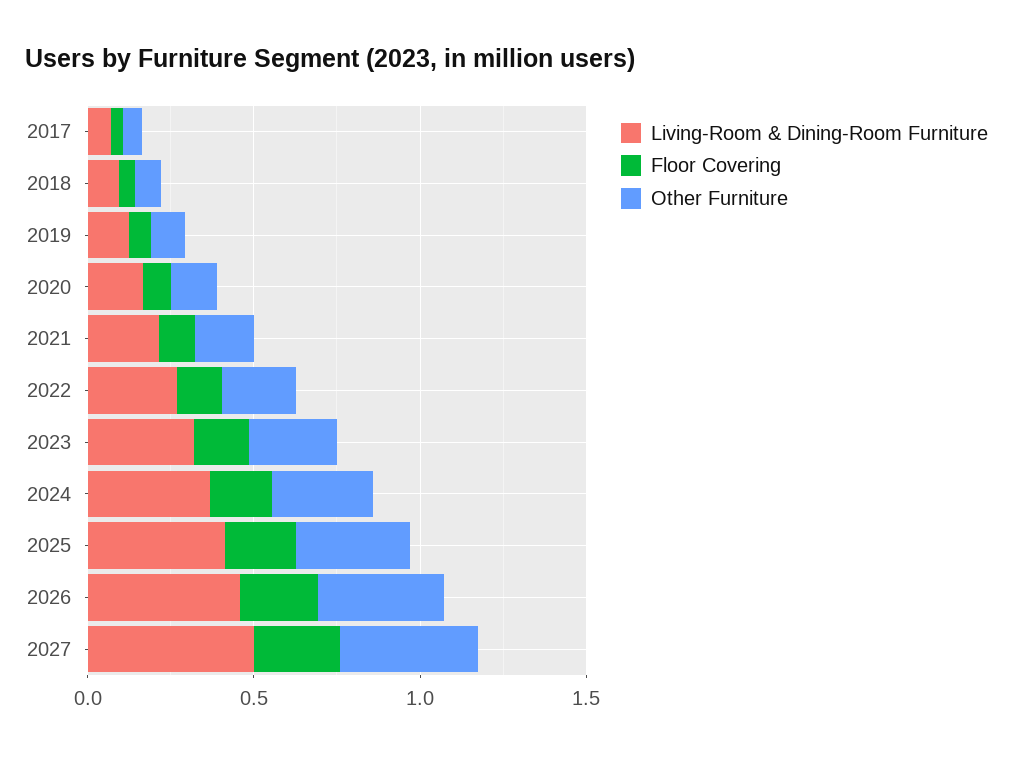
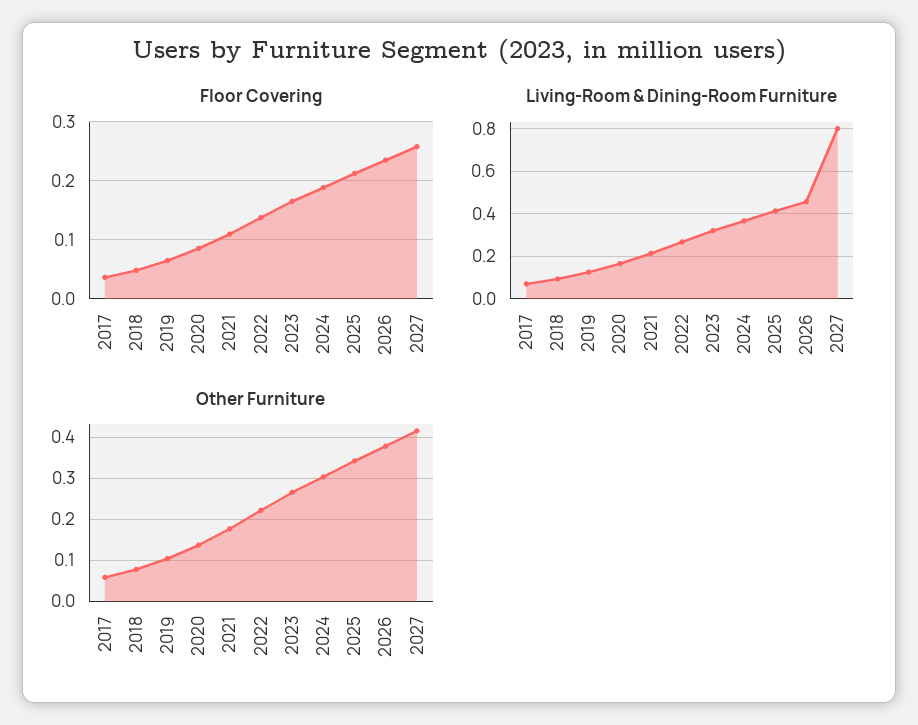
Living-Room & Dining-Room Furniture, 2027: 0.5 -> 0.8

